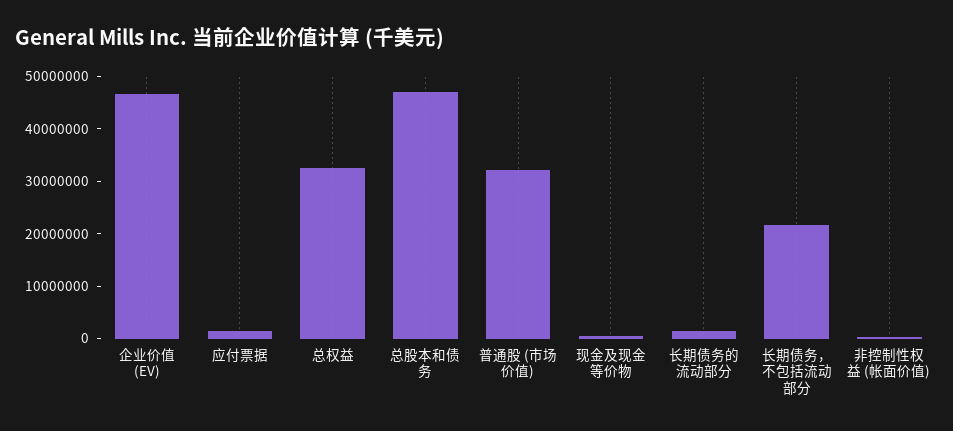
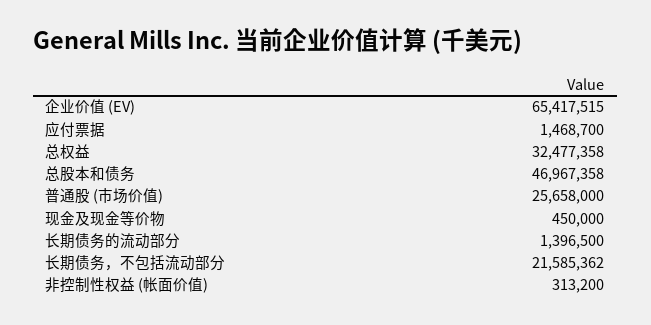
企业价值 (EV): 46000000 -> 65417515
普通股 (市场价值): 32000000 -> 25658000

